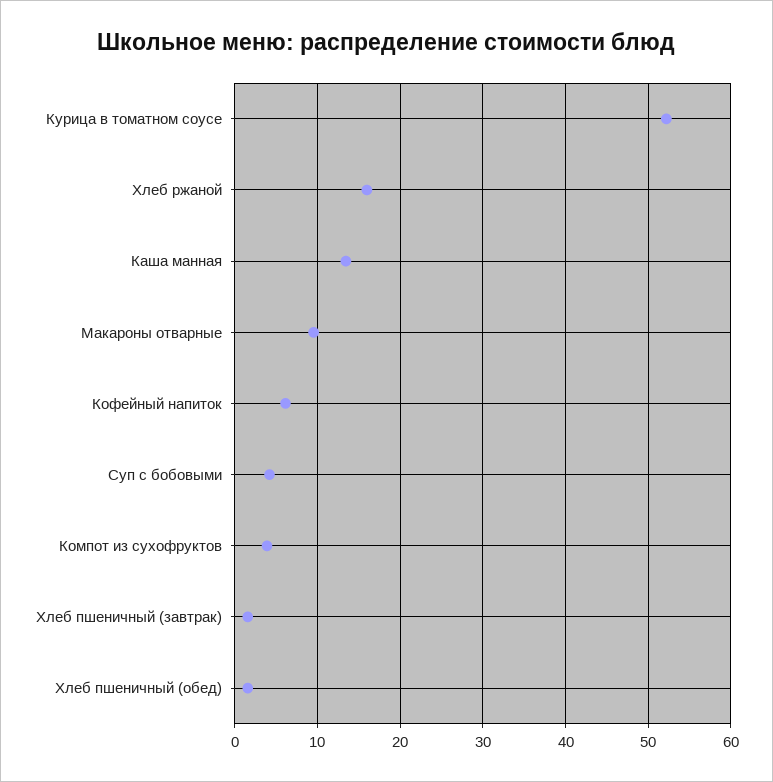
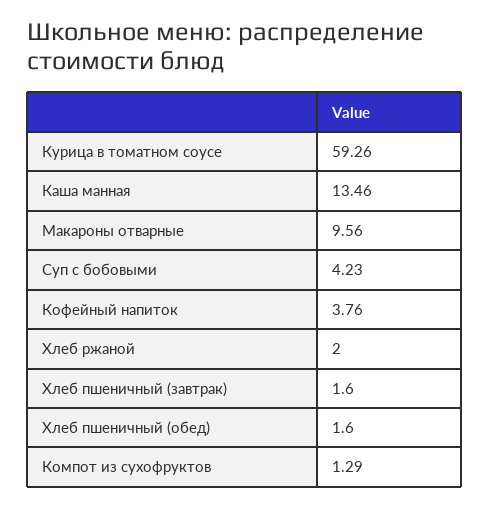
Курица в томатном соусе: 52 -> 59.26
Хлеб ржаной: 16 -> 2
Кофейный напиток: 6 -> 3.76
Компот из сухофруктов: 4 -> 1.29

